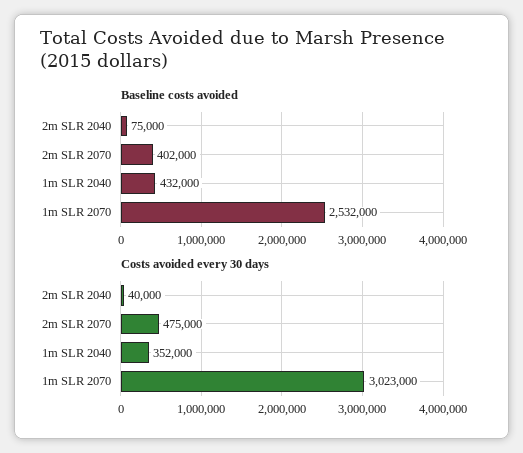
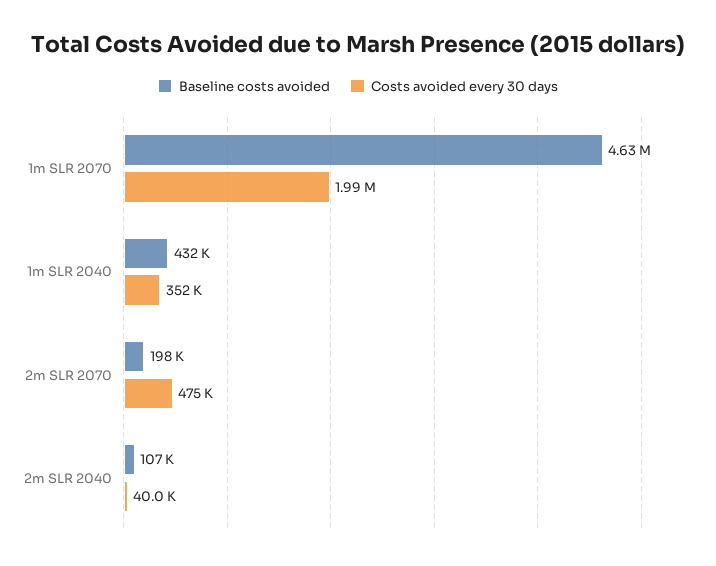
Baseline costs avoided, 2m SLR 2040: 75000 -> 107000
Baseline costs avoided, 2m SLR 2070: 402000 -> 198000
Baseline costs avoided, 1m SLR 2070: 2532000 -> 4630000
Costs avoided every 30 days, 1m SLR 2070: 3023000 -> 1990000

